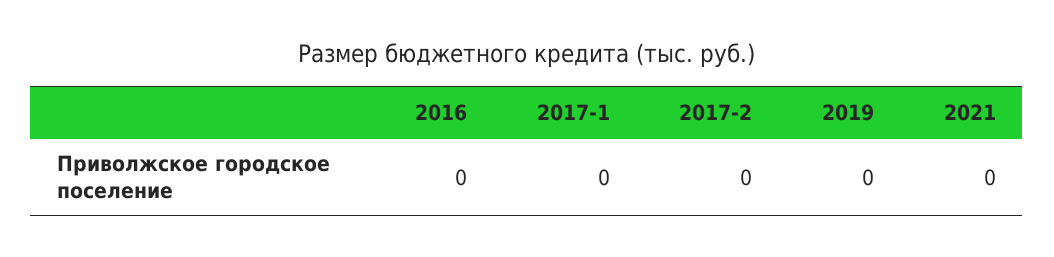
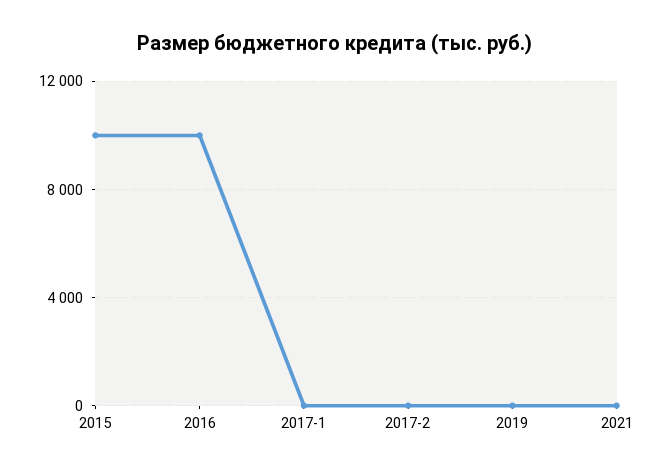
2016: 0 -> 10000
2015: none -> 10000

